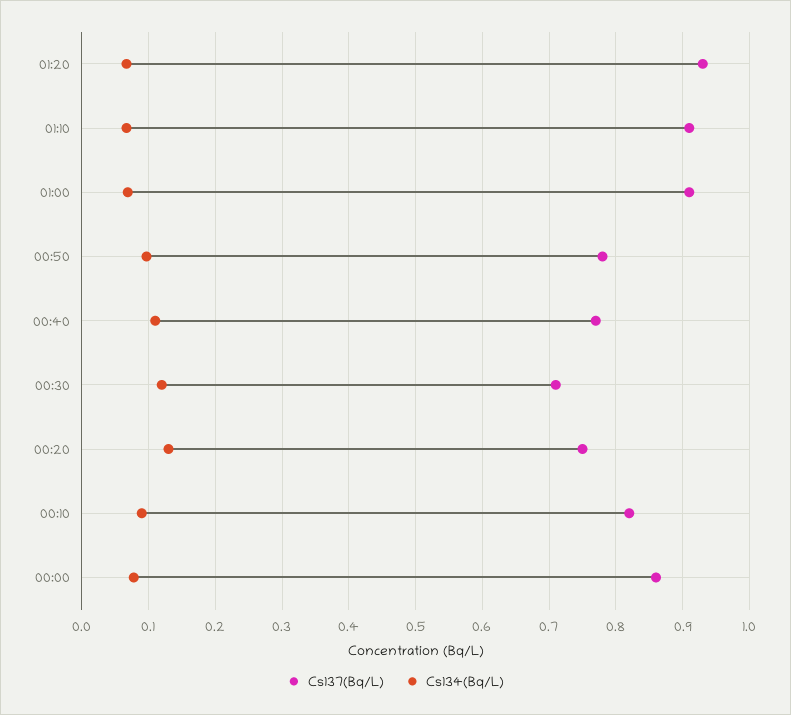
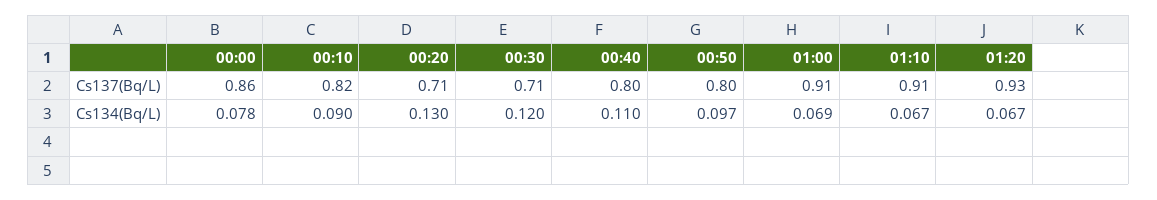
Cs137(Bq/L), 00:50: 0.78 -> 0.8
Cs137(Bq/L), 00:40: 0.77 -> 0.8
Cs137(Bq/L), 00:20: 0.75 -> 0.71

